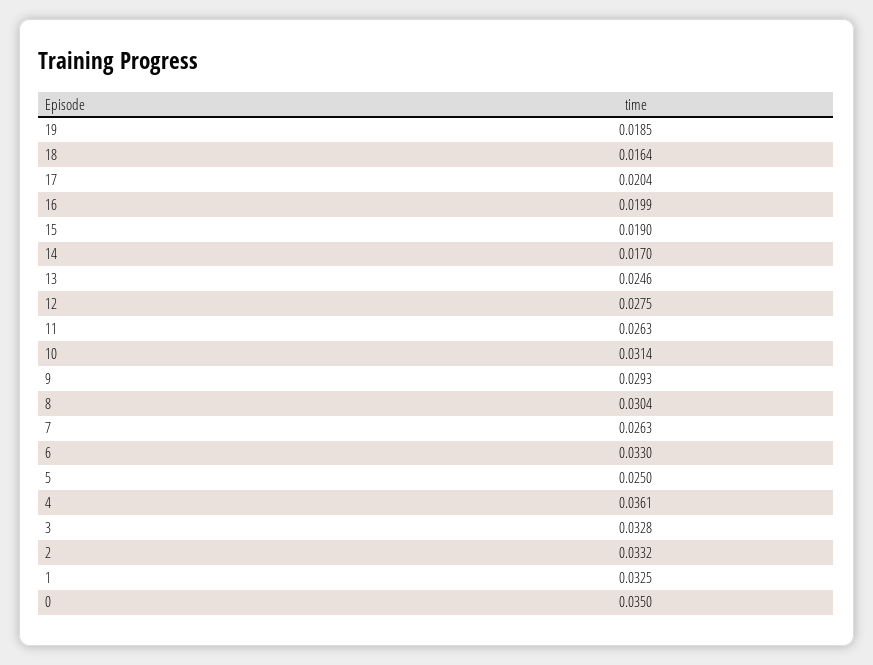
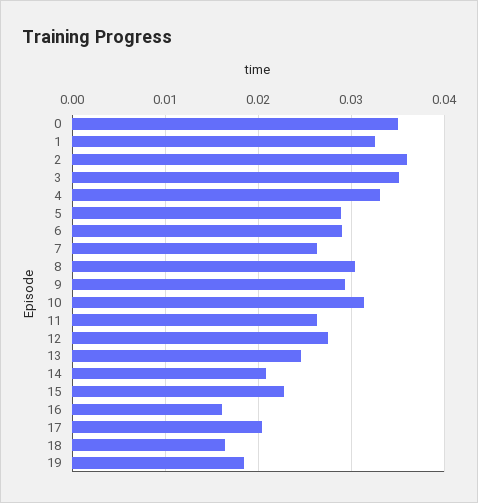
16: 0.0199 -> 0.016
15: 0.019 -> 0.023
14: 0.017 -> 0.021
6: 0.033 -> 0.029
5: 0.025 -> 0.029
4: 0.0361 -> 0.033
3: 0.0328 -> 0.035
2: 0.0332 -> 0.036

